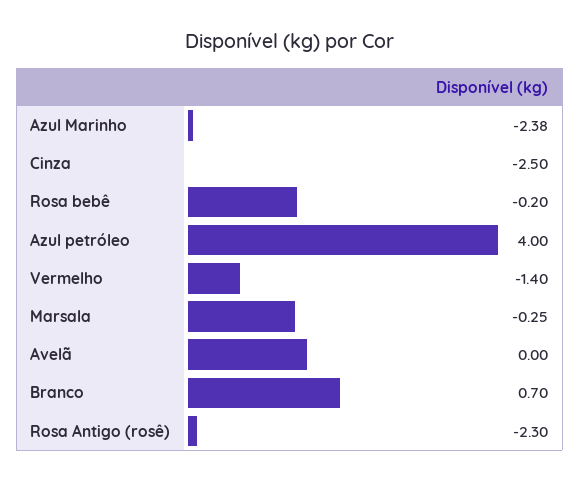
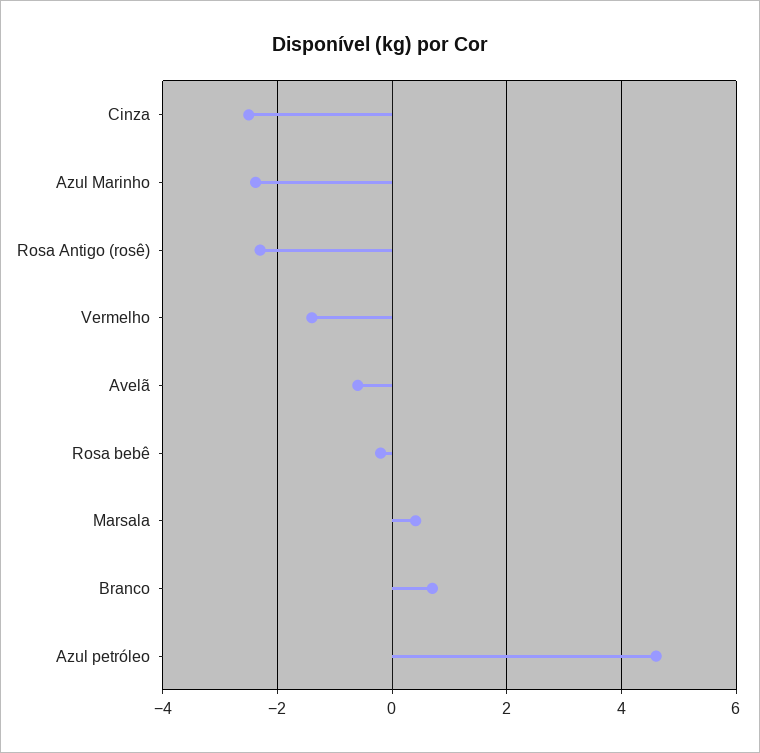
Azul petróleo: 4 -> 4.6
Marsala: -0.25 -> 0.4
Avelã: 0 -> -0.6

